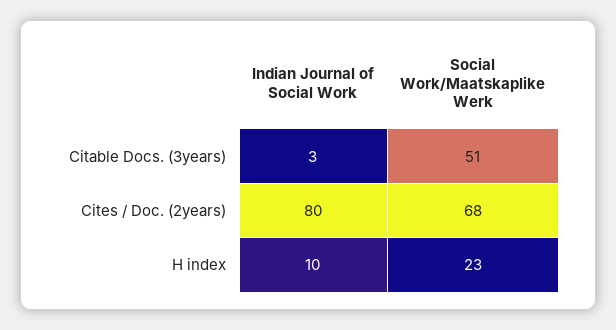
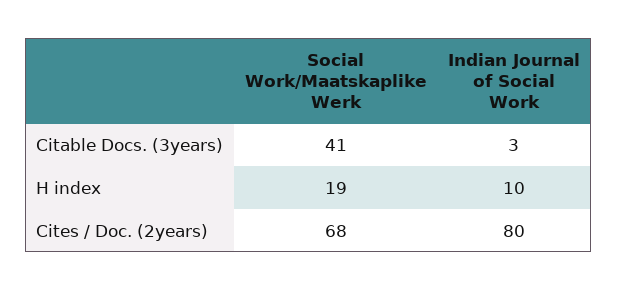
Social Work/Maatskaplike Werk, Citable Docs. (3years): 51 -> 41
Social Work/Maatskaplike Werk, H index: 23 -> 19

